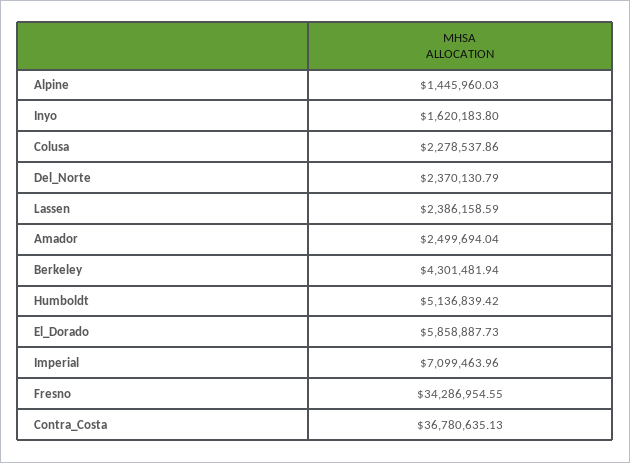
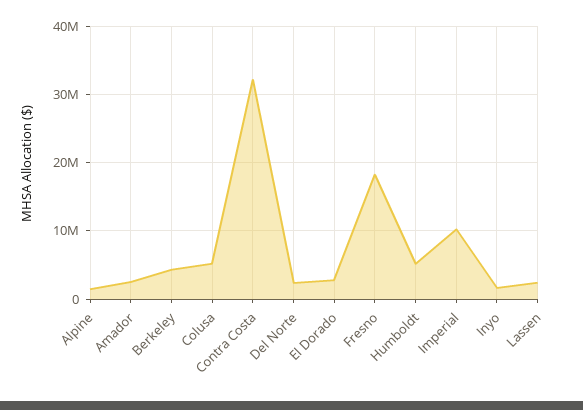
Colusa: 2278537.86 -> 5000000
El_Dorado: 5858887.73 -> 3000000
Imperial: 7099463.96 -> 10000000
Fresno: 34286954.55 -> 18000000
Contra_Costa: 36780635.13 -> 32000000

